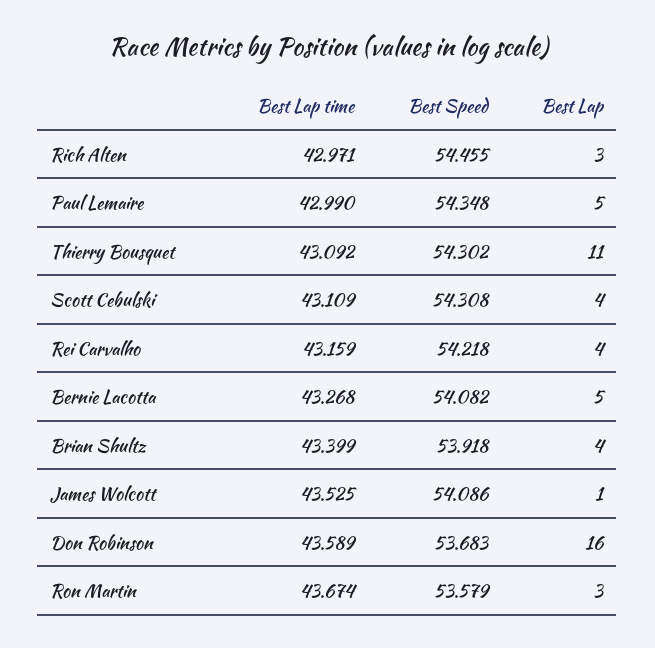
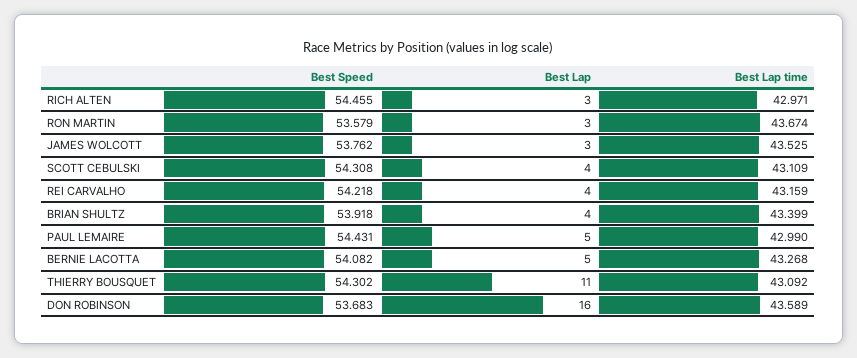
Best Speed, Paul Lemaire: 54.348 -> 54.431
Best Speed, James Wolcott: 54.086 -> 53.762
Best Lap, James Wolcott: 1 -> 3

